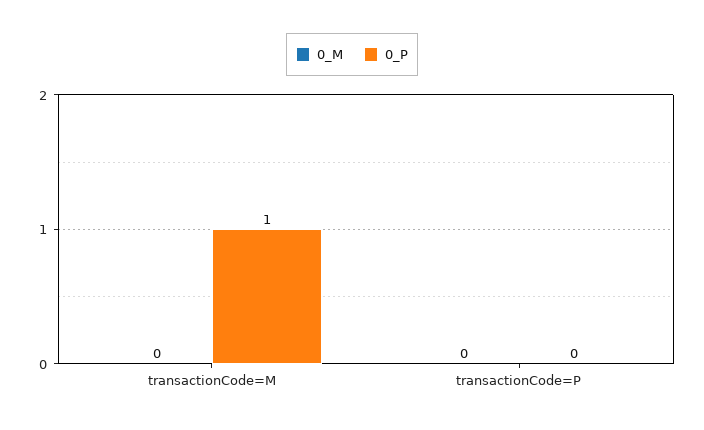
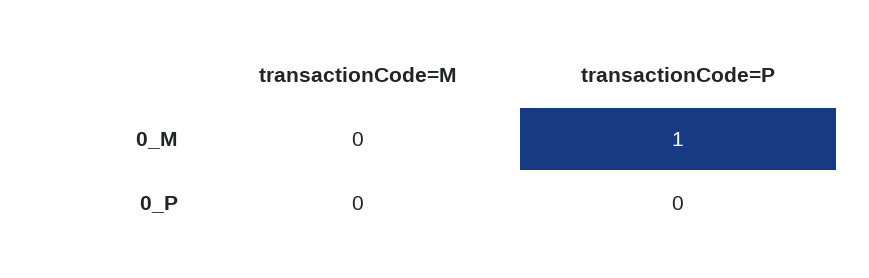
0_P, transactionCode=M: 1 -> 0
0_M, transactionCode=P: 0 -> 1

